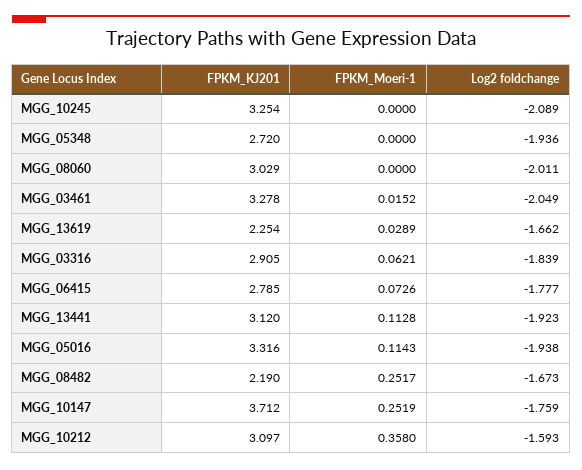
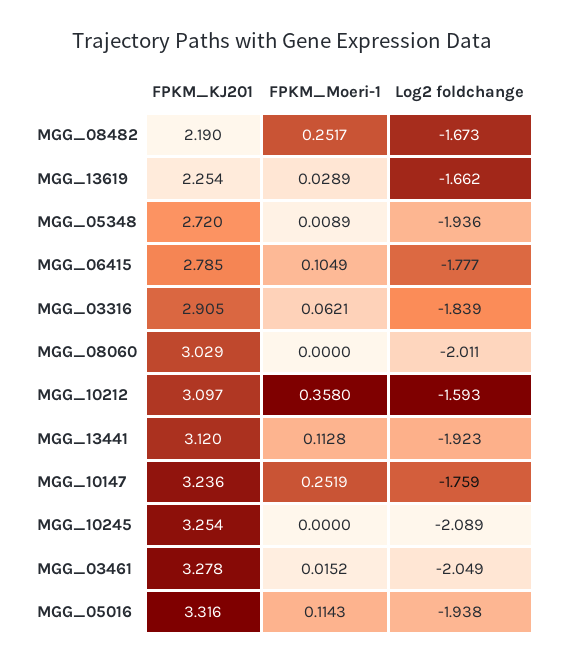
FPKM_Moeri-1, MGG_05348: 0 -> 0.0089
FPKM_Moeri-1, MGG_06415: 0.0726 -> 0.1049
FPKM_KJ201, MGG_10147: 3.712 -> 3.236

